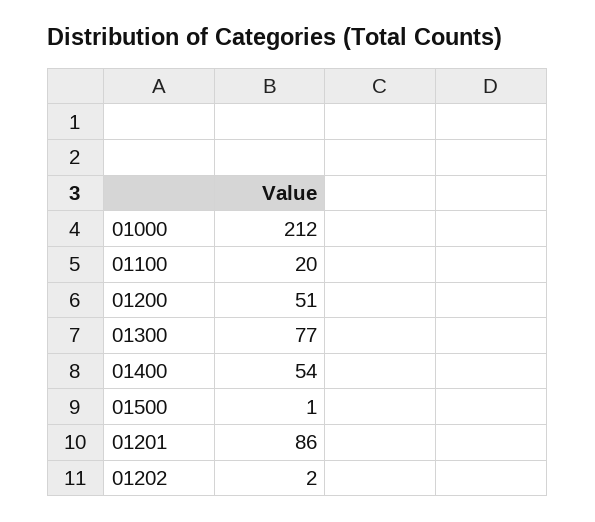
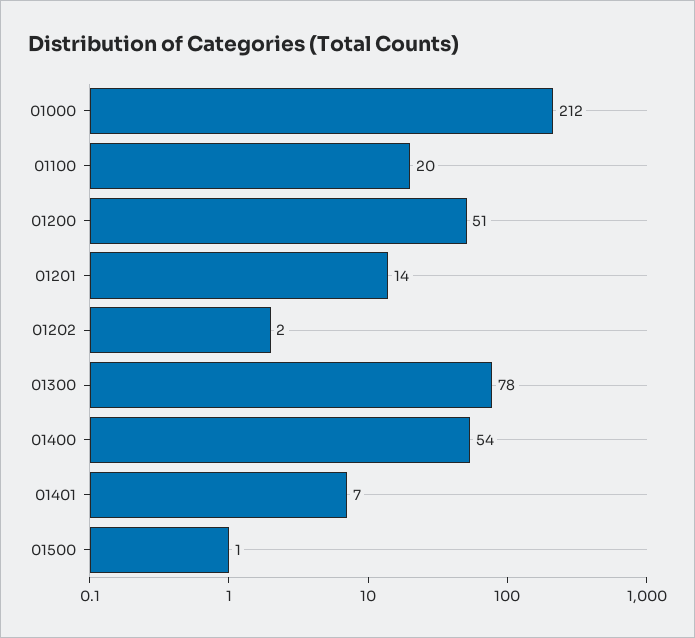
01300: 77 -> 78
01201: 86 -> 14
01401: none -> 7

